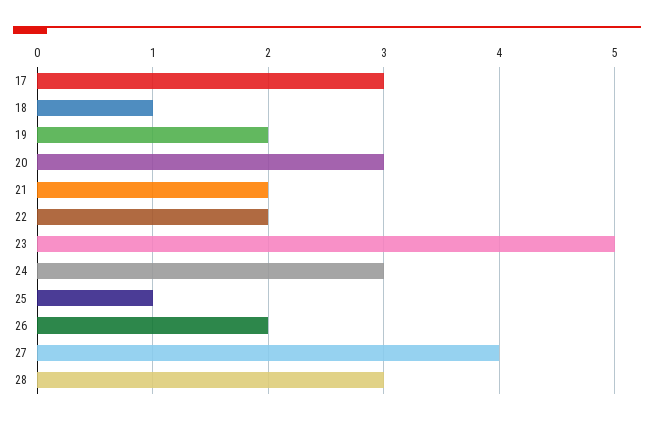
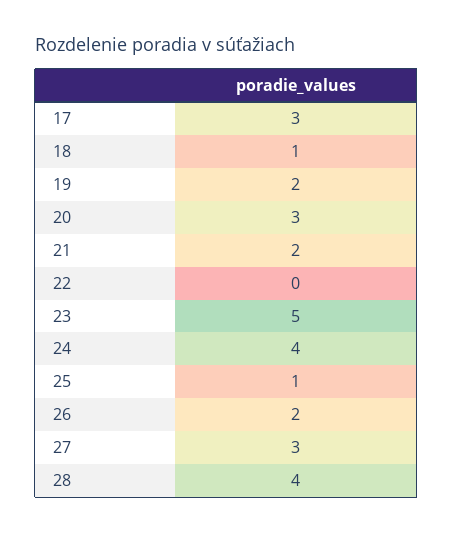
22: 2 -> 0
24: 3 -> 4
27: 4 -> 3
28: 3 -> 4

